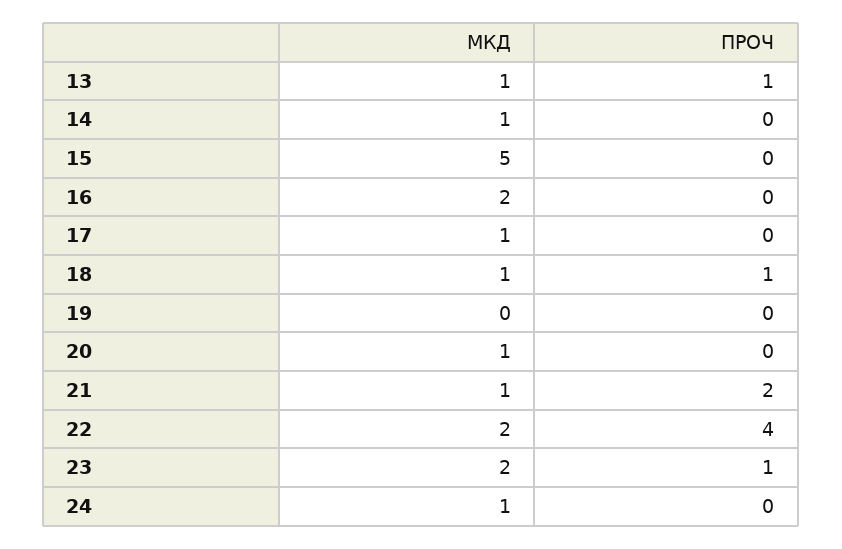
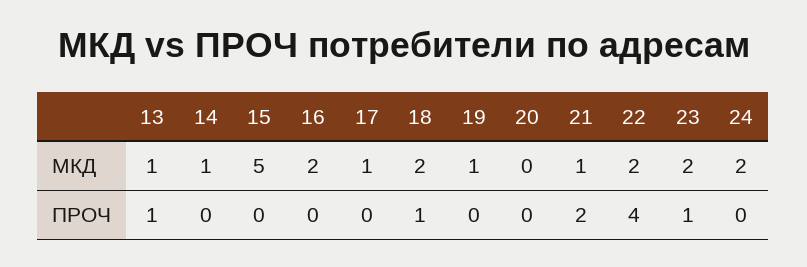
МКД, 18: 1 -> 2
МКД, 19: 0 -> 1
МКД, 20: 1 -> 0
МКД, 24: 1 -> 2

